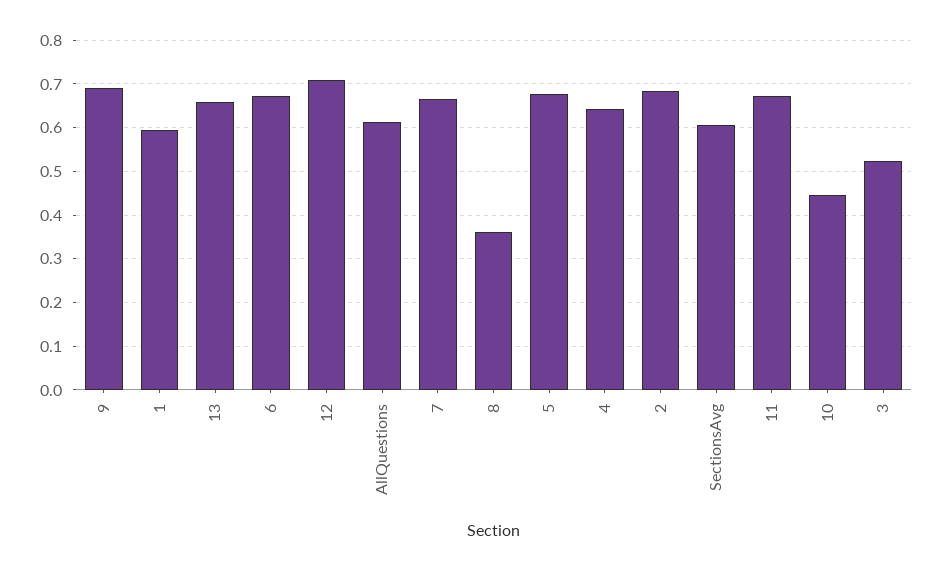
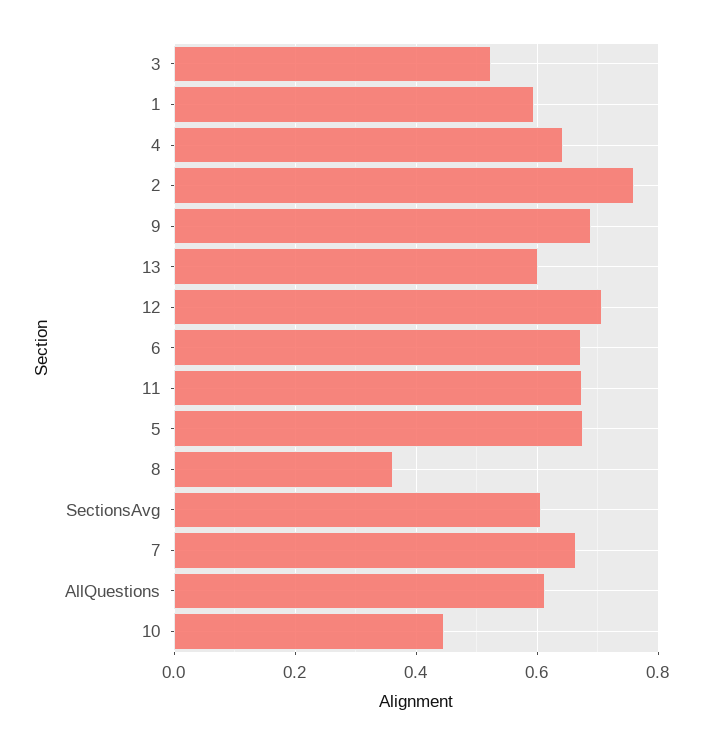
13: 0.66 -> 0.6
2: 0.68 -> 0.76

